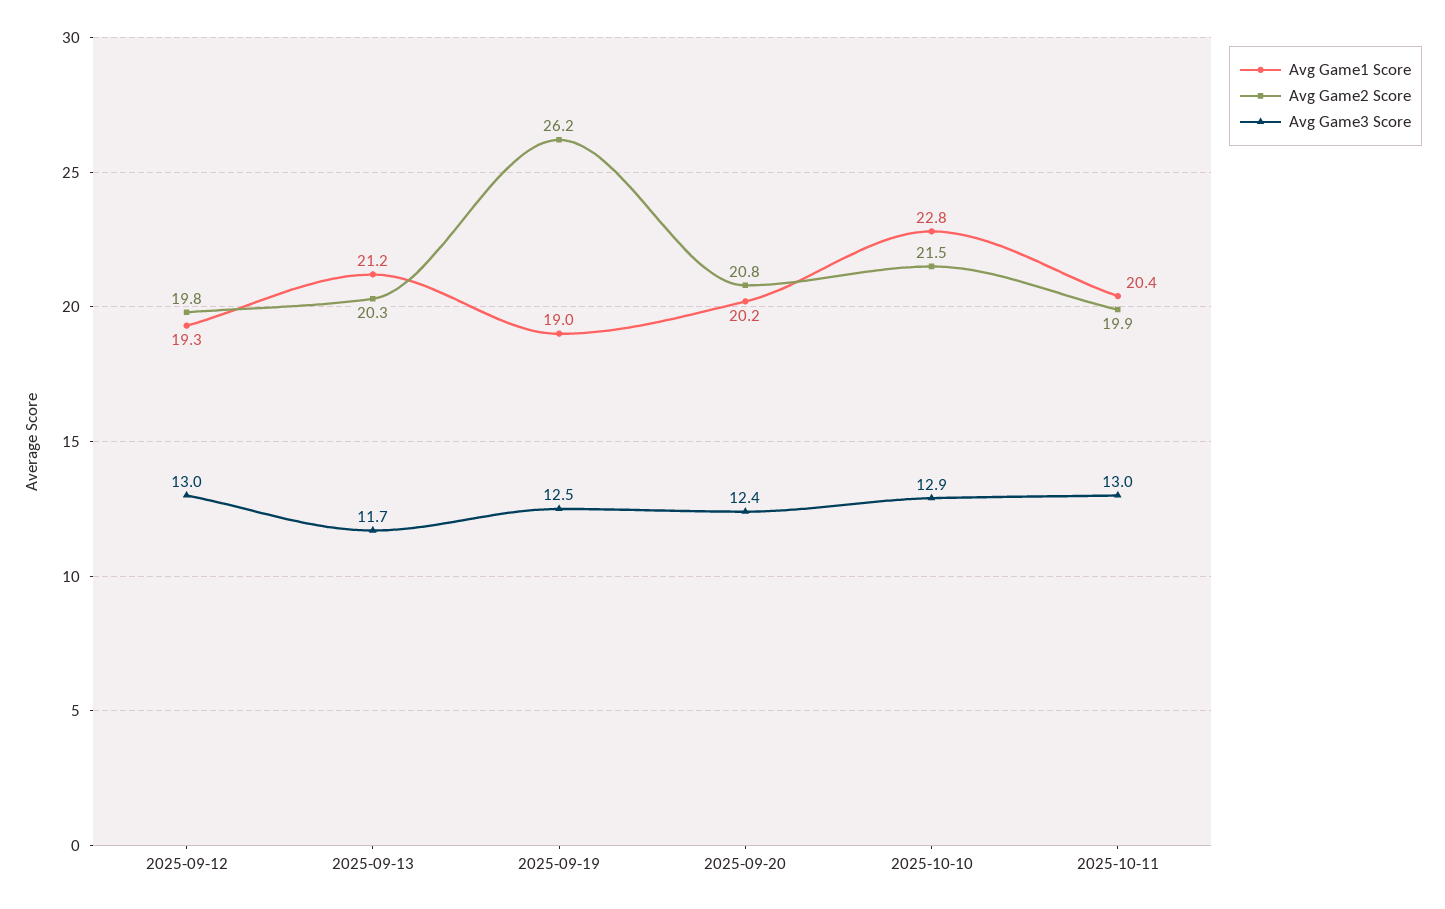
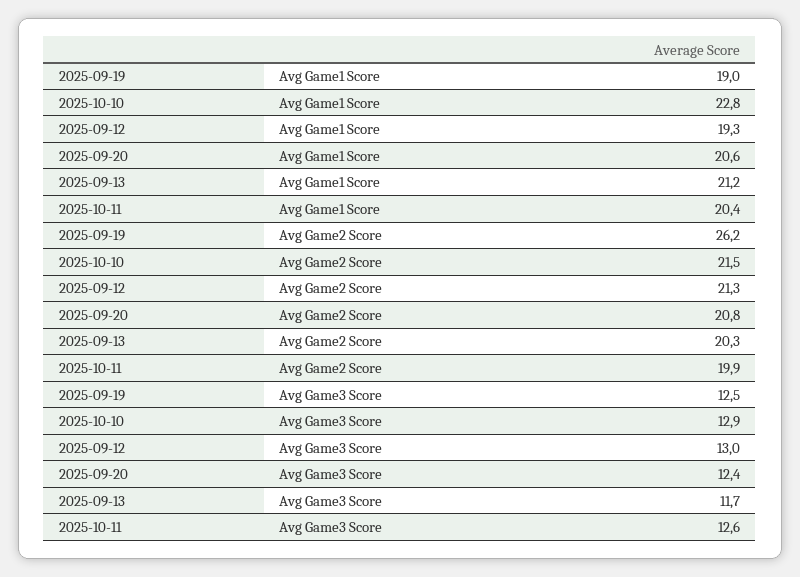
Avg Game2 Score, 2025-09-12: 19.8 -> 21.3
Avg Game1 Score, 2025-09-20: 20.2 -> 20.6
Avg Game3 Score, 2025-10-11: 13 -> 12.6

